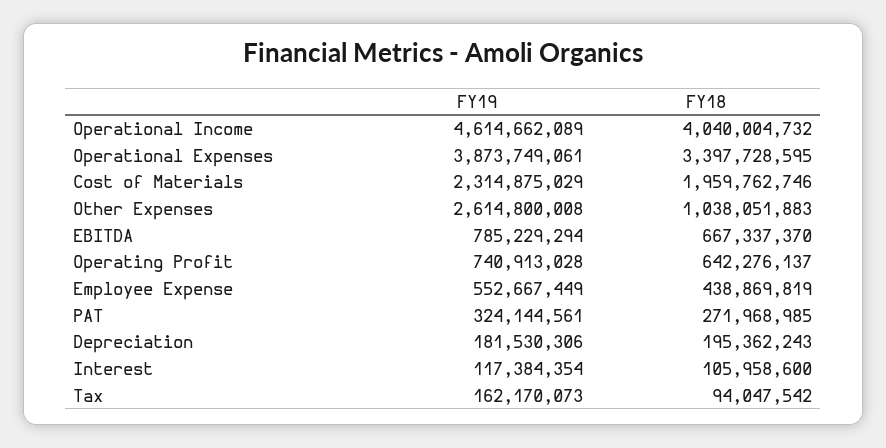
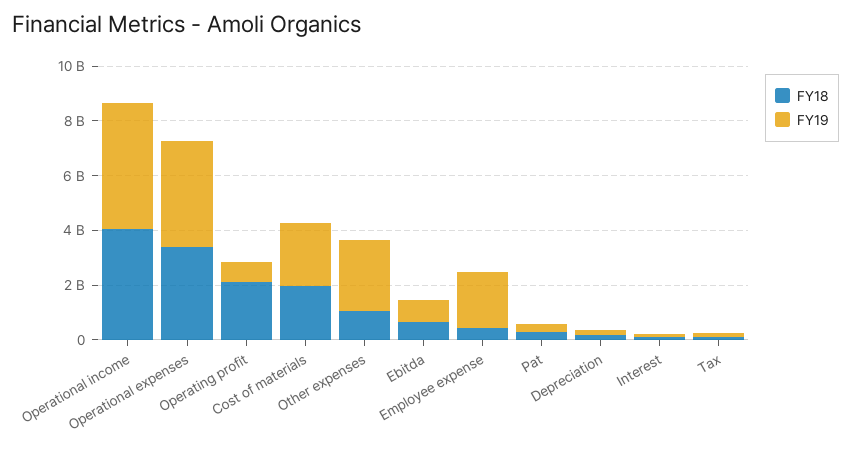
FY18, Operating Profit: 642276137 -> 2000000000
FY19, Employee Expense: 552667449 -> 2000000000

